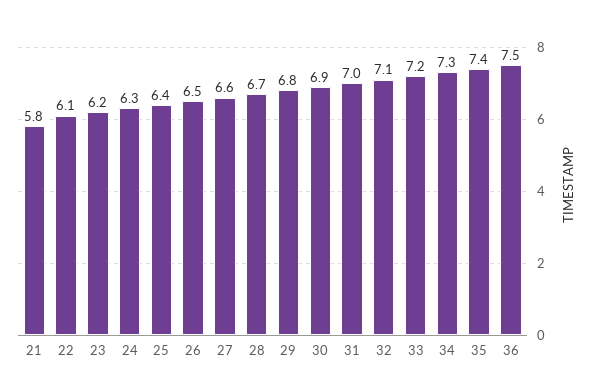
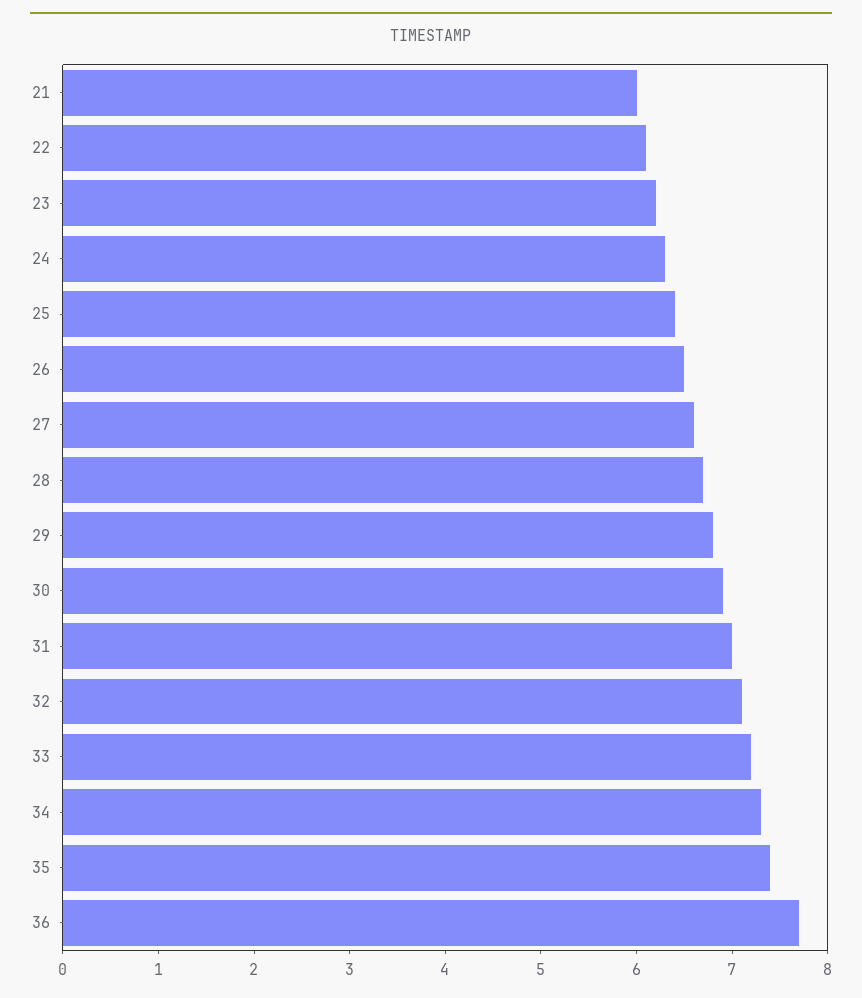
21: 5.8 -> 6
36: 7.5 -> 7.7

